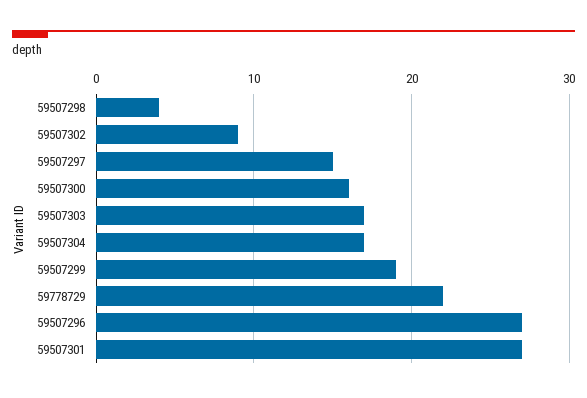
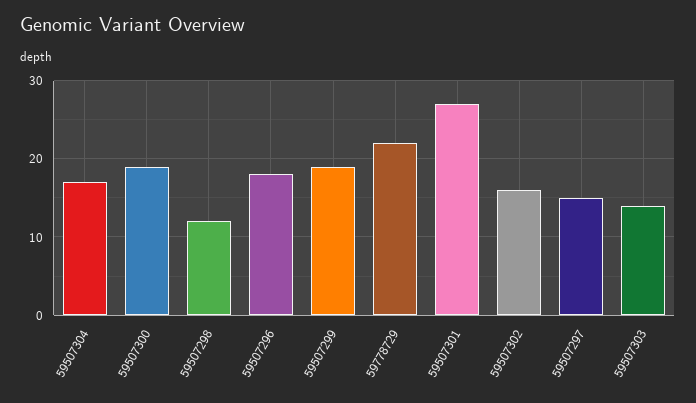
59507298: 4 -> 12
59507302: 9 -> 16
59507300: 16 -> 19
59507303: 17 -> 14
59507296: 27 -> 18

